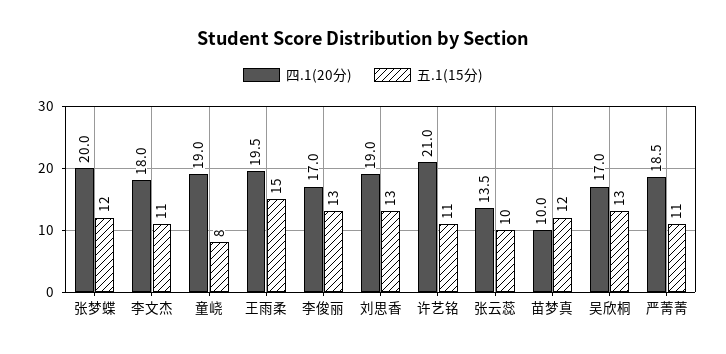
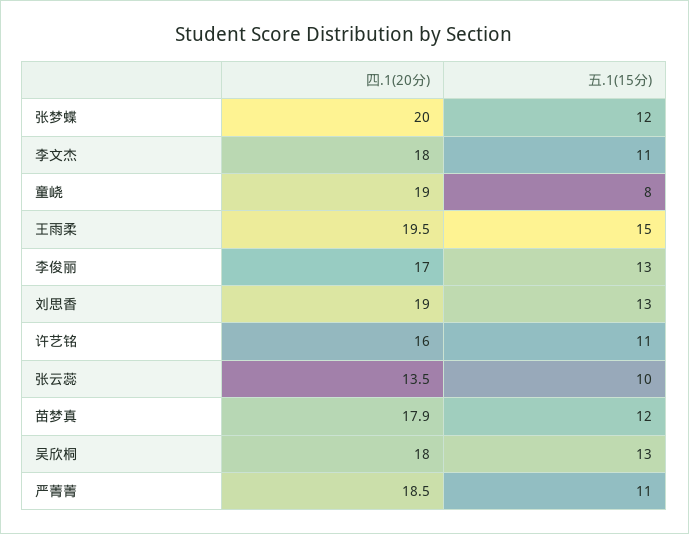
四.1(20分), 许艺铭: 21 -> 16
四.1(20分), 苗梦真: 10 -> 17.9
四.1(20分), 吴欣桐: 17 -> 18

